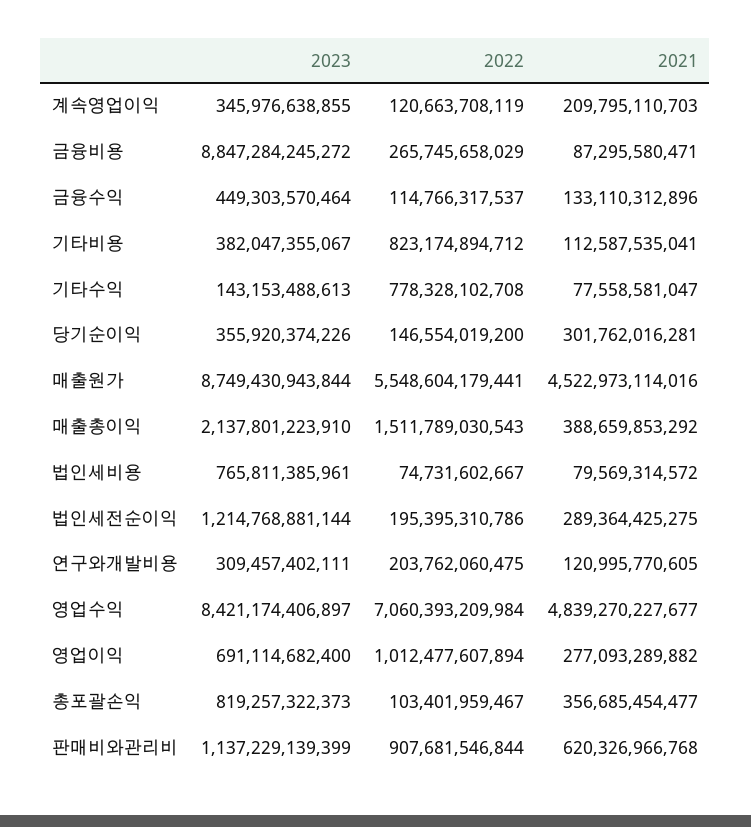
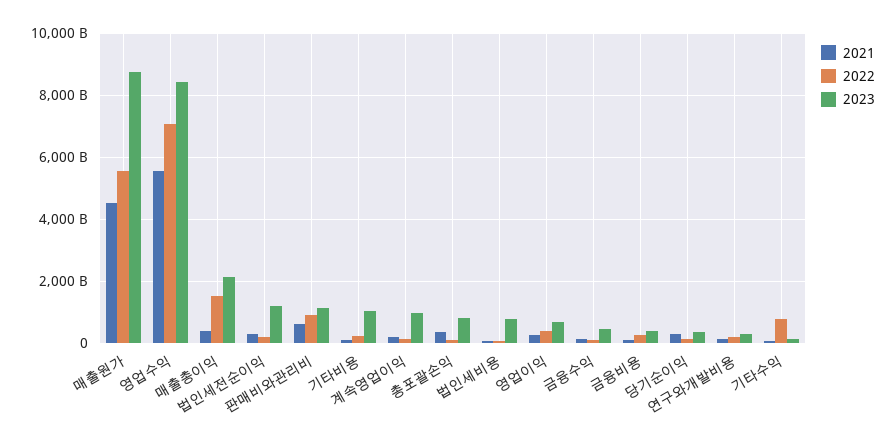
2023, 계속영업이익: 345976638855 -> 1000000000000
2023, 금융비용: 8847284245272 -> 400000000000
2023, 기타비용: 382047355067 -> 1000000000000
2022, 기타비용: 823174894712 -> 200000000000
2021, 영업수익: 4839270227677 -> 5600000000000
2022, 영업이익: 1012477607894 -> 400000000000

